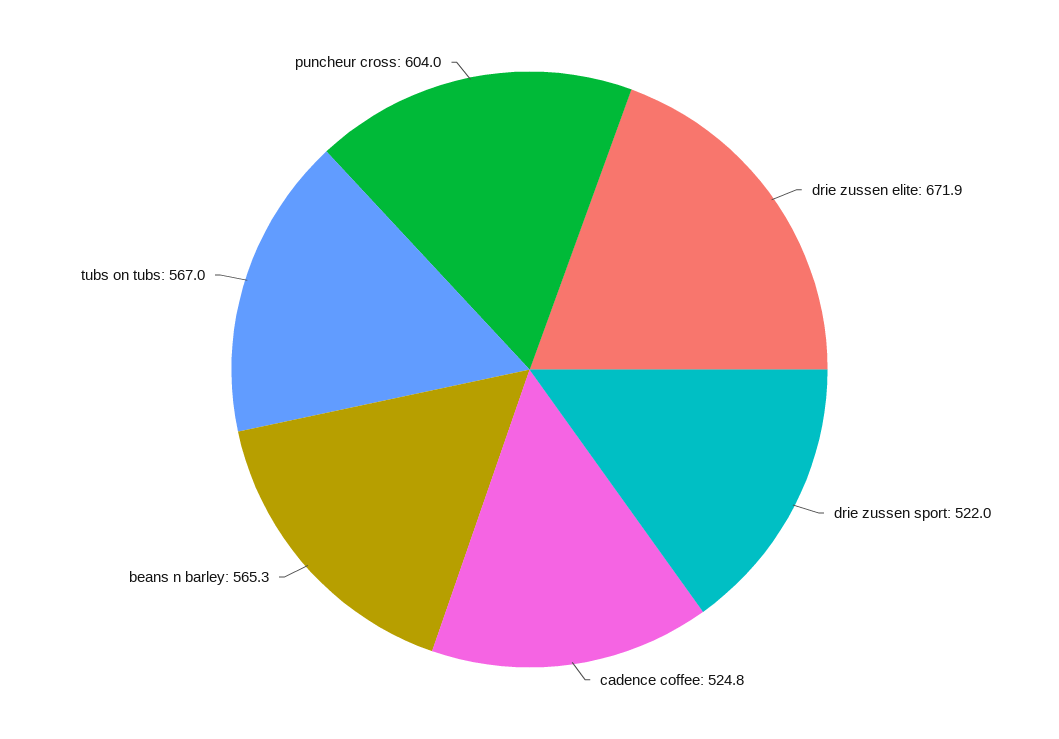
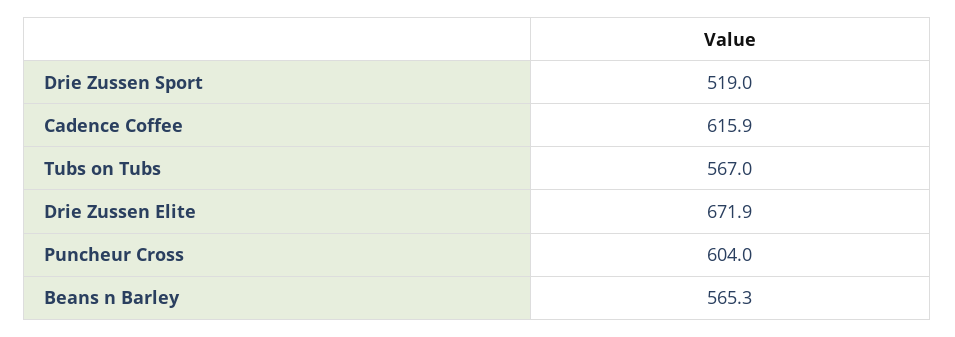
drie zussen sport: 522 -> 519
cadence coffee: 524.8 -> 615.9

